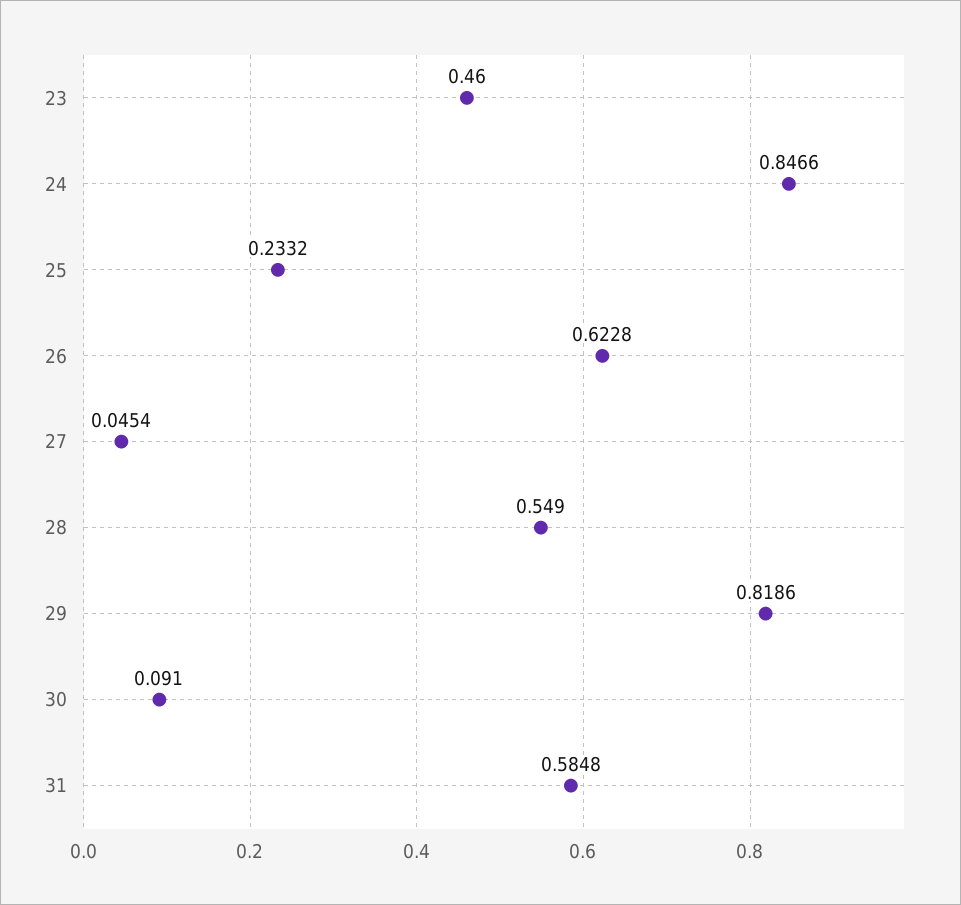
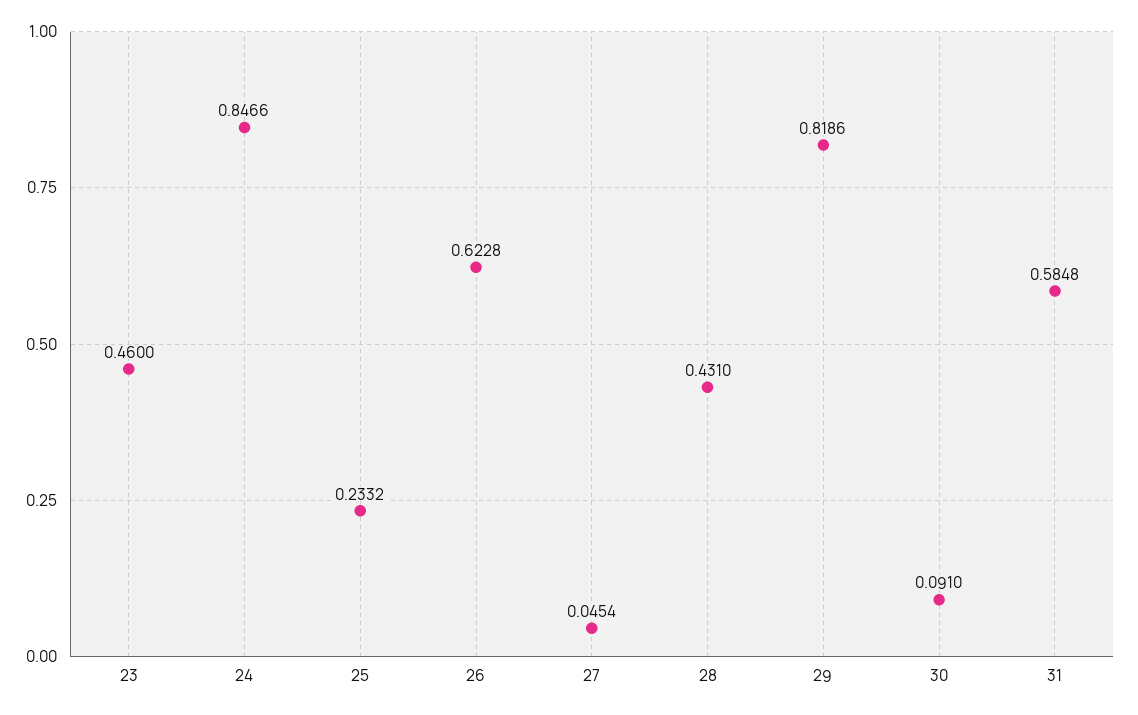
28: 0.549 -> 0.431

